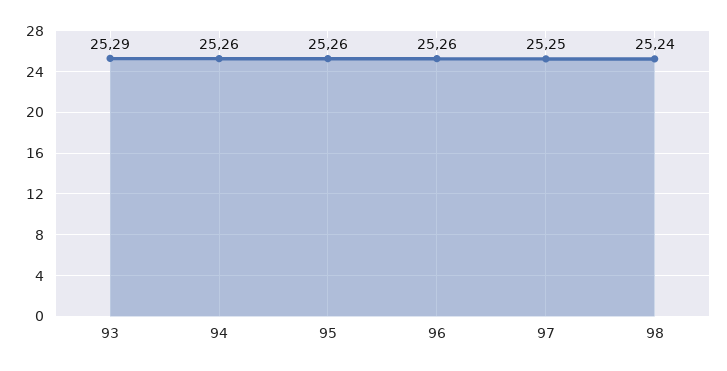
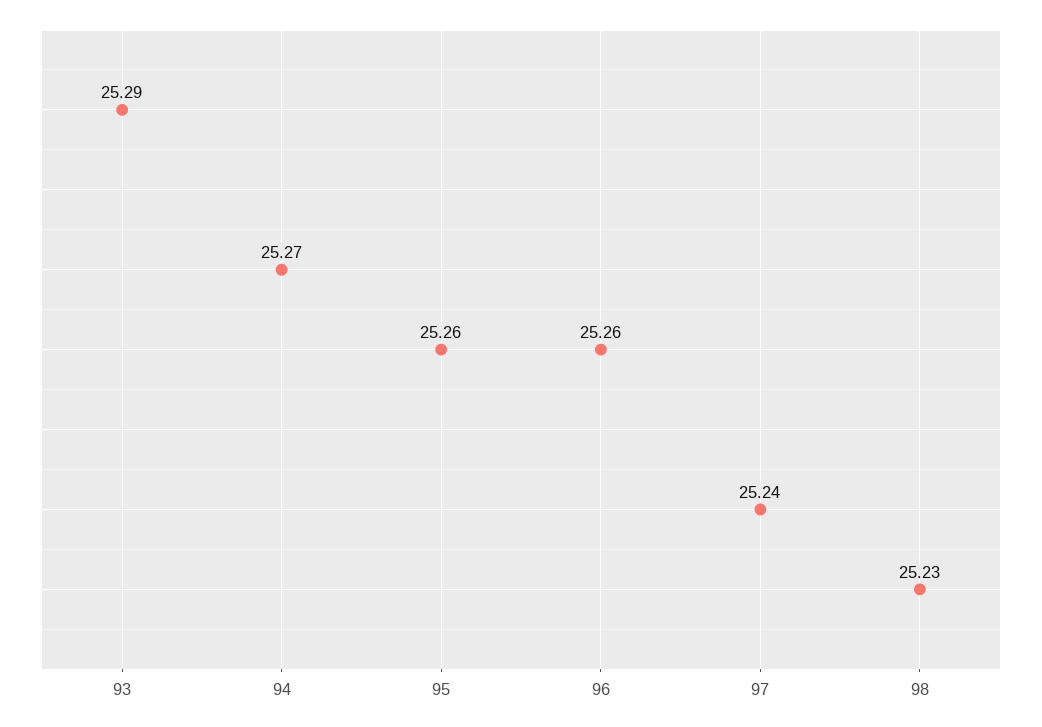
94: 25.26 -> 25.27
97: 25.25 -> 25.24
98: 25.24 -> 25.23

